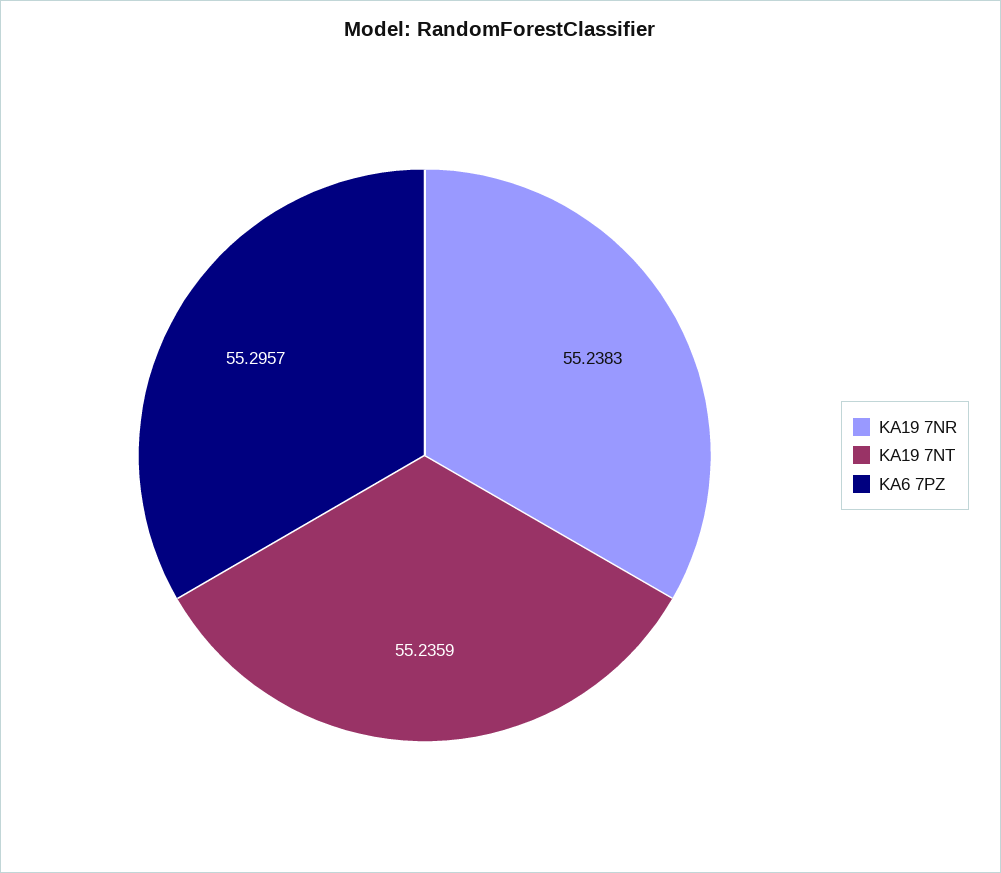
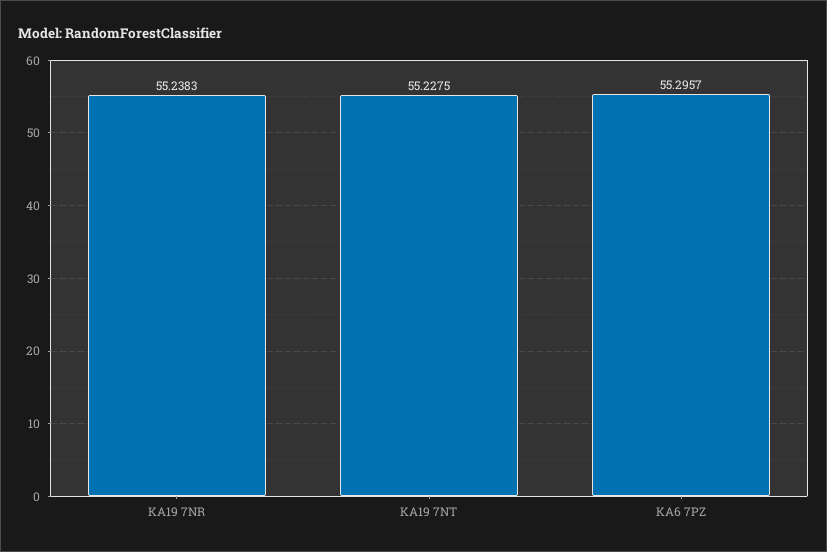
KA19 7NT: 55.2359 -> 55.2275

